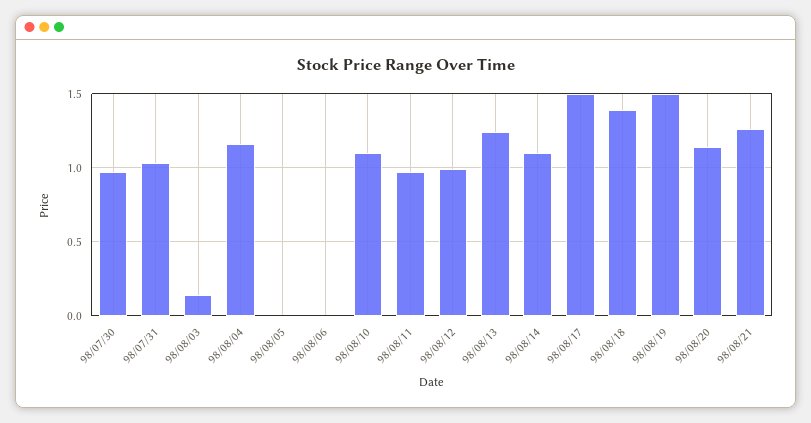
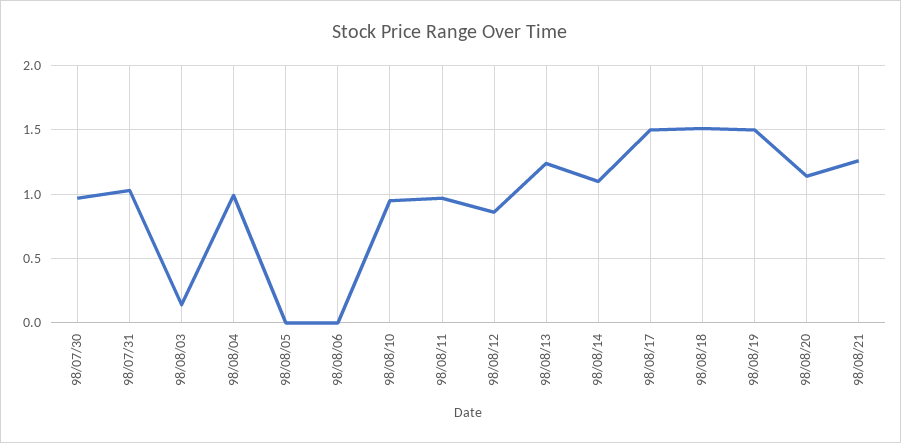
98/08/04: 1.15 -> 1
98/08/10: 1.1 -> 0.95
98/08/12: 1 -> 0.85
98/08/18: 1.4 -> 1.5

